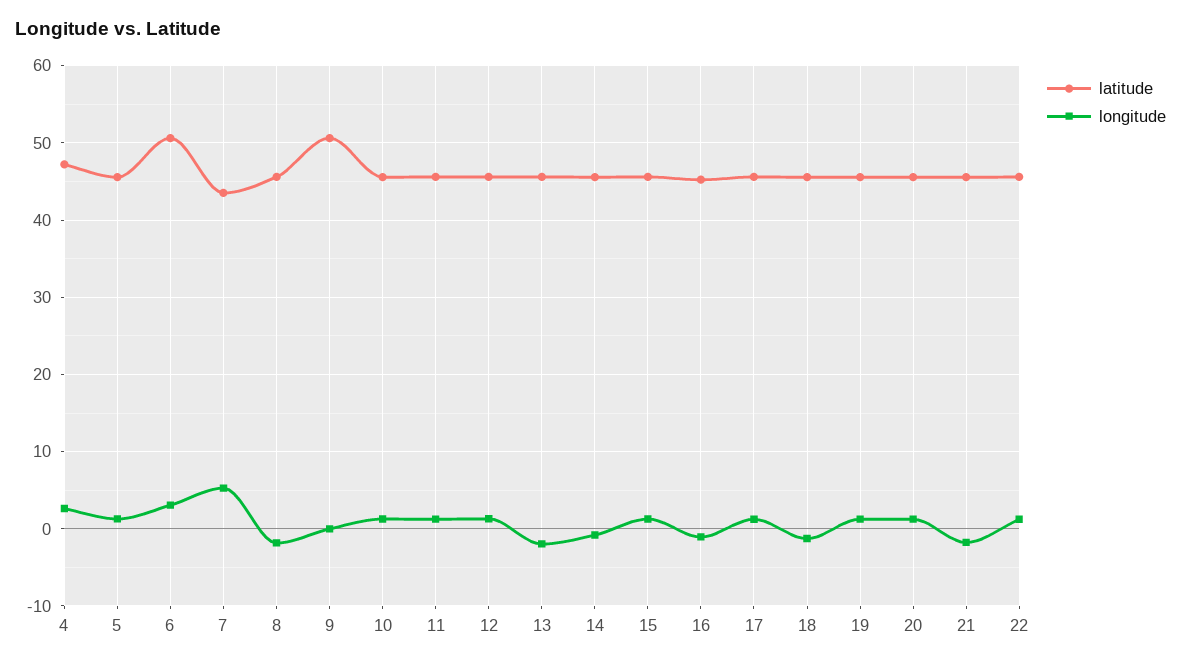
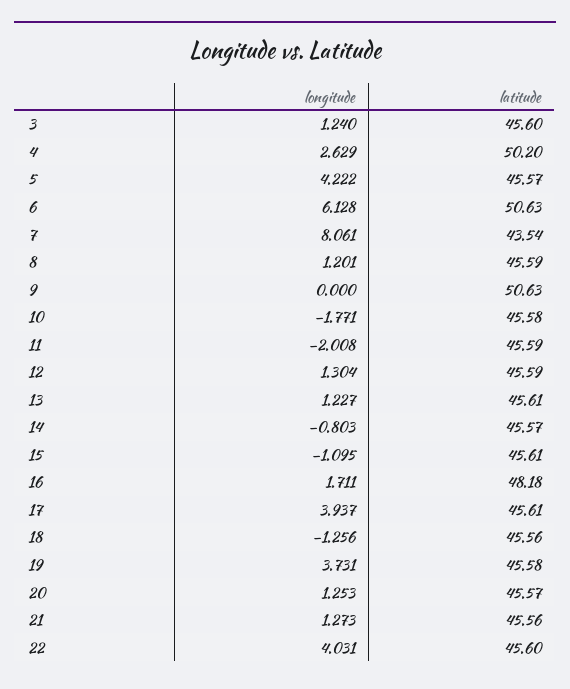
latitude, 4: 47 -> 50.2
longitude, 5: 1 -> 4.222
longitude, 6: 3 -> 6.128
longitude, 7: 5 -> 8.061
longitude, 8: -2 -> 1.201
longitude, 10: 1 -> -1.771
longitude, 11: 1 -> -2.008
longitude, 13: -2 -> 1.227
longitude, 15: 1 -> -1.095
latitude, 16: 45 -> 48.18
longitude, 16: -1 -> 1.711
longitude, 17: 1 -> 3.937
longitude, 19: 1 -> 3.731
longitude, 21: -2 -> 1.273
longitude, 22: 1 -> 4.031
longitude, 3: none -> 1.24
latitude, 3: none -> 45.6

